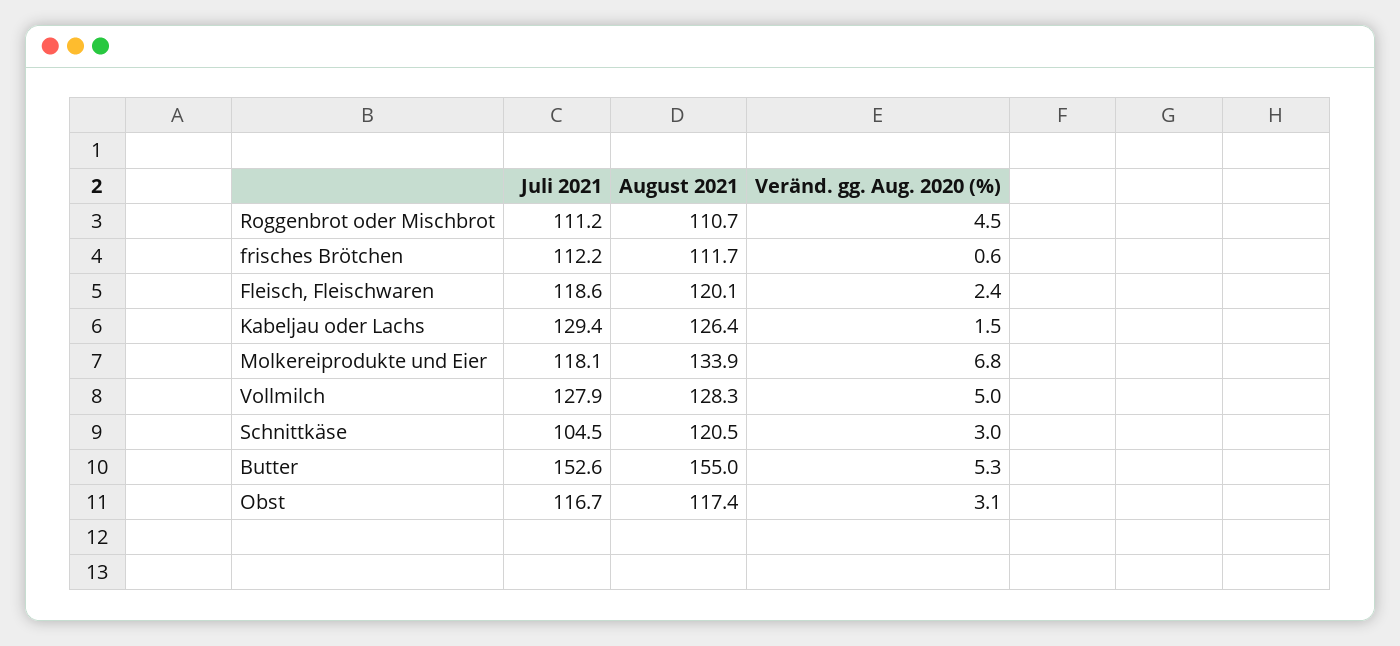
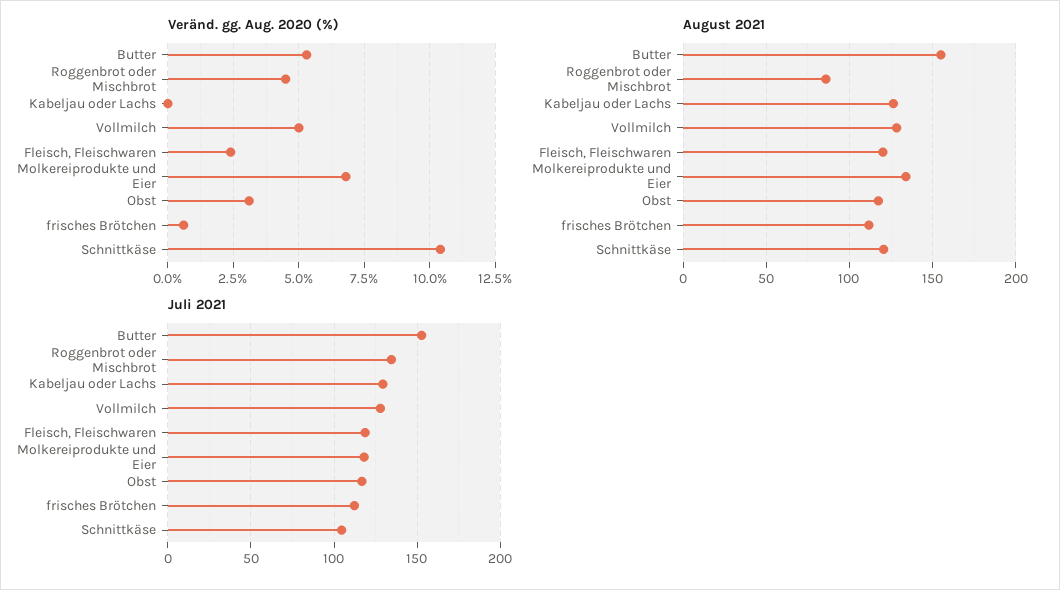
Juli 2021, Roggenbrot oder Mischbrot: 111.2 -> 135
August 2021, Roggenbrot oder Mischbrot: 110.7 -> 85
Veränd. gg. Aug. 2020 (%), Kabeljau oder Lachs: 1.5 -> 0
Veränd. gg. Aug. 2020 (%), Schnittkäse: 3 -> 10.5

